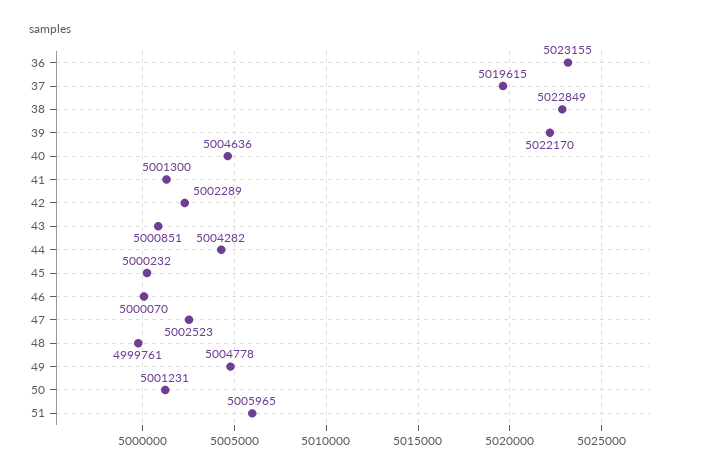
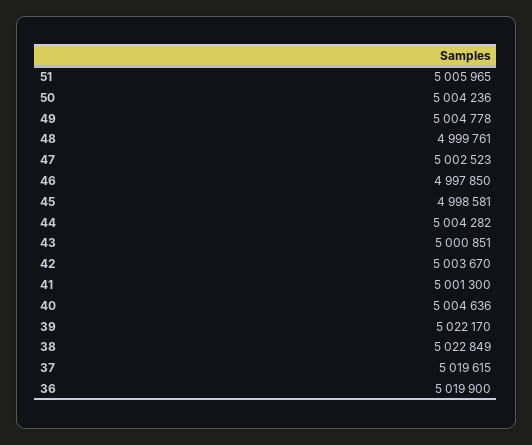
36: 5023155 -> 5019900
42: 5002289 -> 5003670
45: 5000232 -> 4998581
46: 5000070 -> 4997850
50: 5001231 -> 5004236

